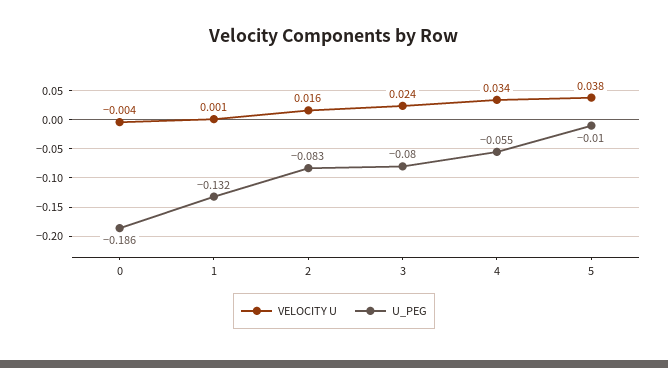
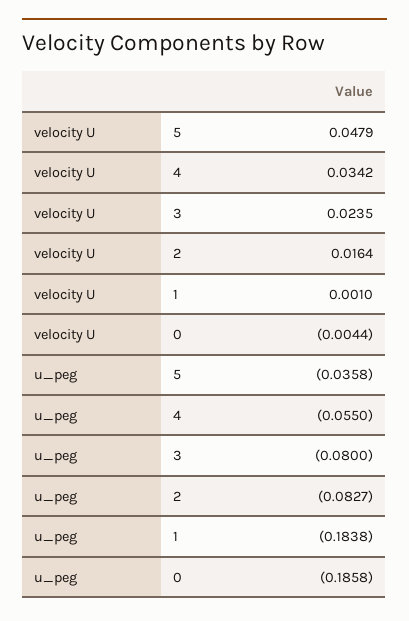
U_PEG, 1: -0.132 -> -0.1838
VELOCITY U, 5: 0.038 -> 0.0479
U_PEG, 5: -0.01 -> -0.0358

